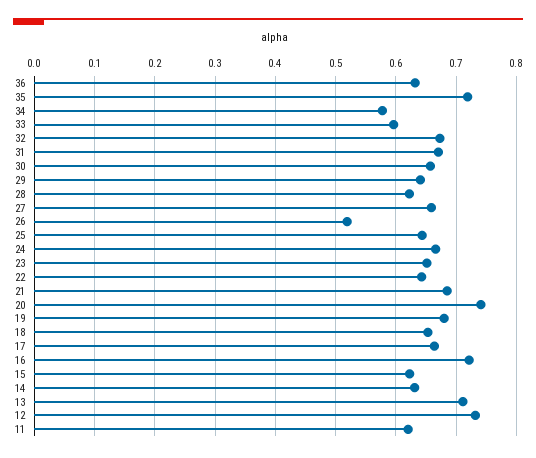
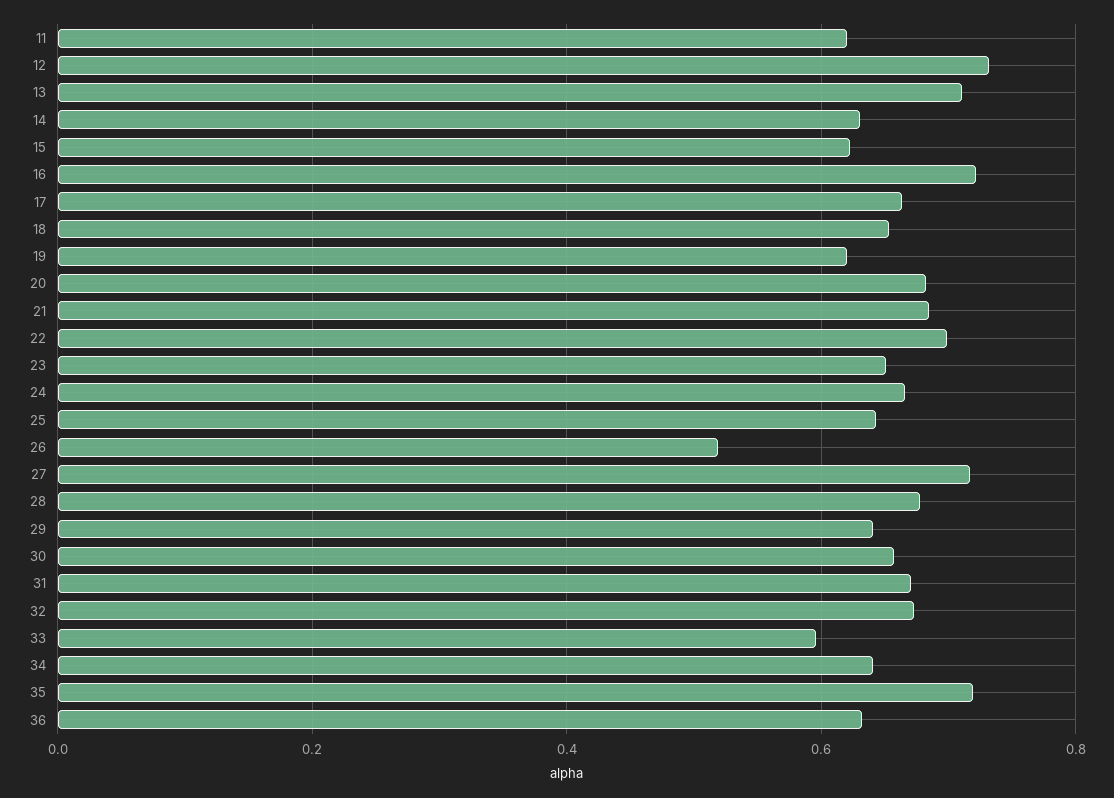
34: 0.58 -> 0.64
28: 0.62 -> 0.68
27: 0.66 -> 0.72
22: 0.64 -> 0.7
20: 0.74 -> 0.68
19: 0.68 -> 0.62

